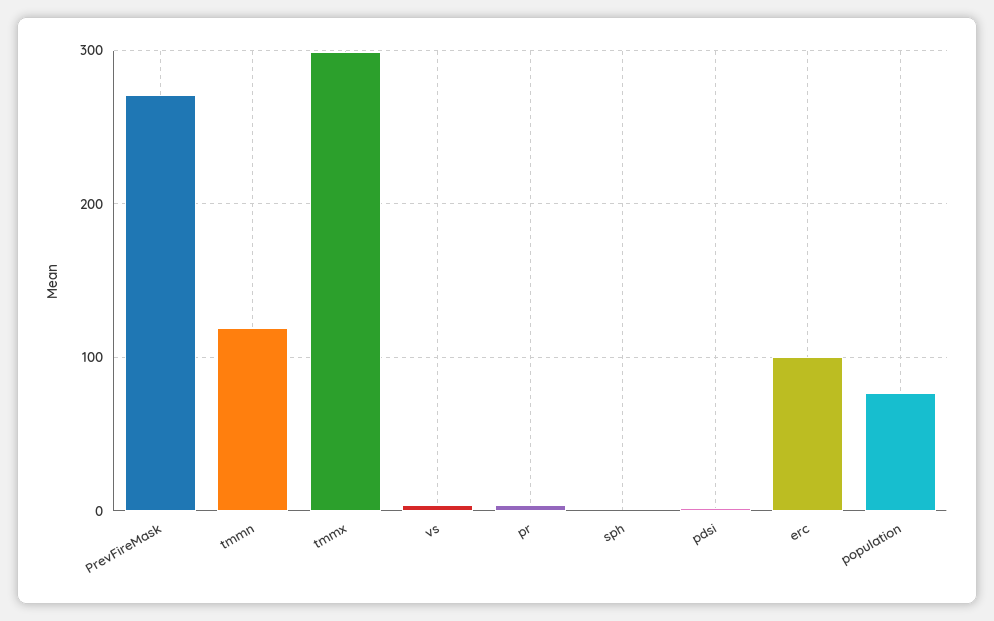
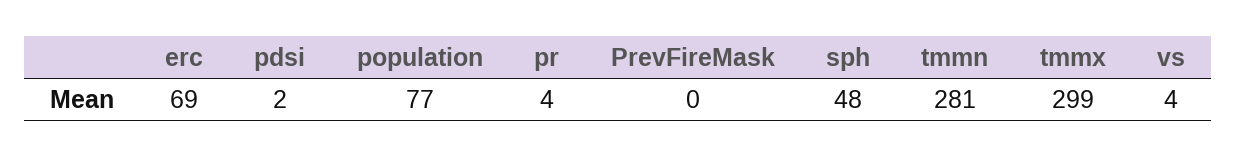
PrevFireMask: 270 -> 0
tmmn: 120 -> 281
sph: 0 -> 48
erc: 100 -> 69

